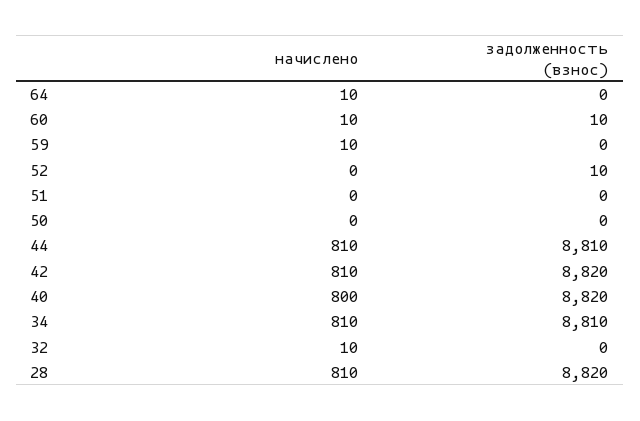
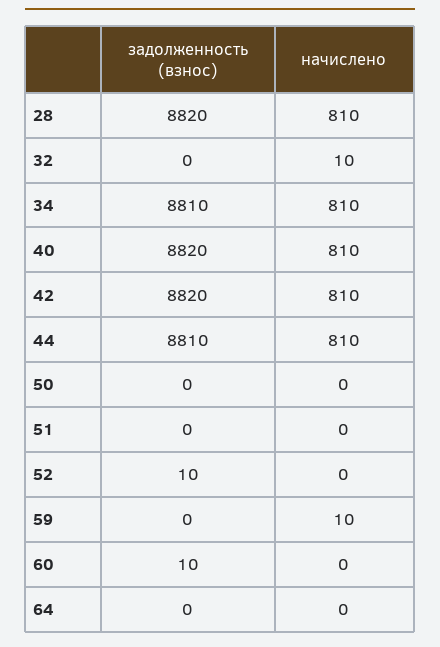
начислено, 64: 10 -> 0
начислено, 60: 10 -> 0
начислено, 40: 800 -> 810

